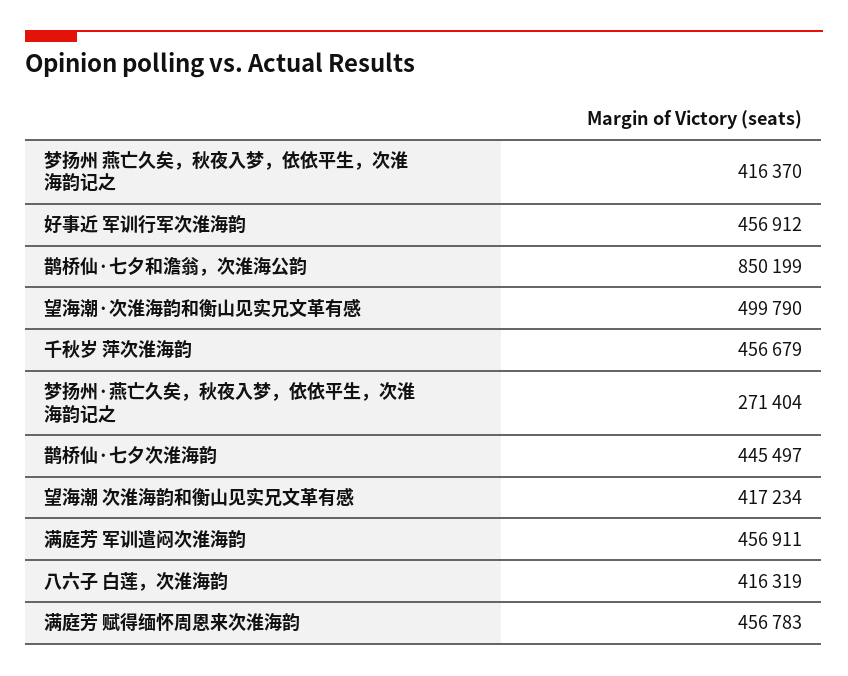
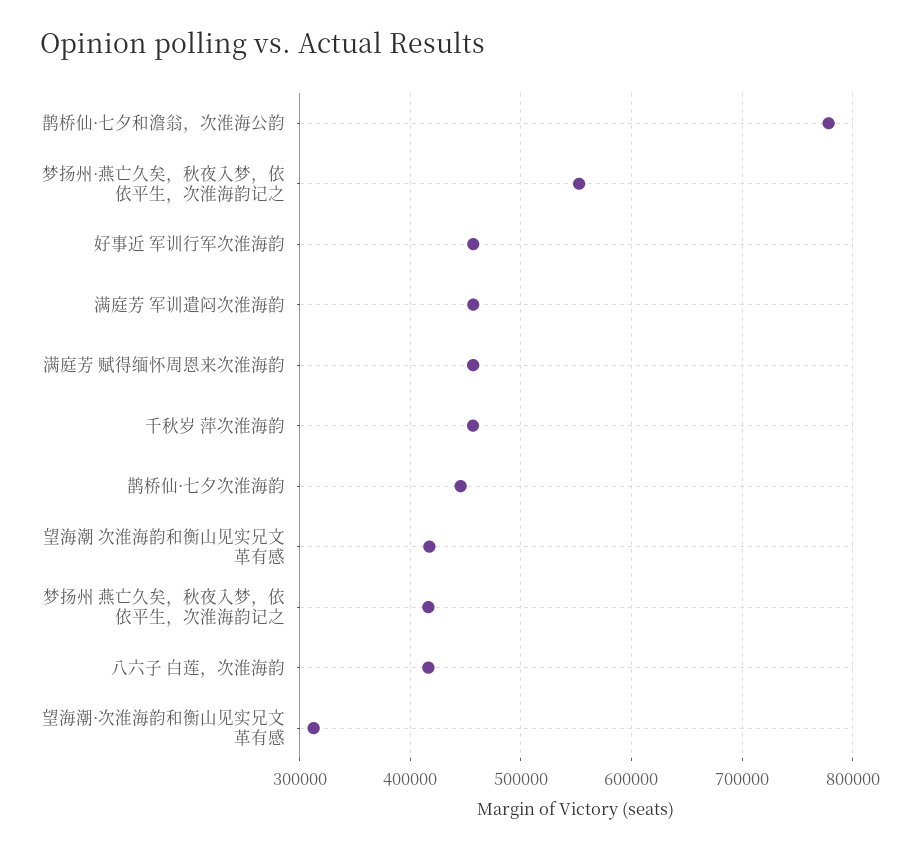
鹊桥仙·七夕和澹翁，次淮海公韵: 850199 -> 780000
望海潮·次淮海韵和衡山见实兄文革有感: 499790 -> 310000
梦扬州·燕亡久矣，秋夜入梦，依依平生，次淮海韵记之: 271404 -> 550000

